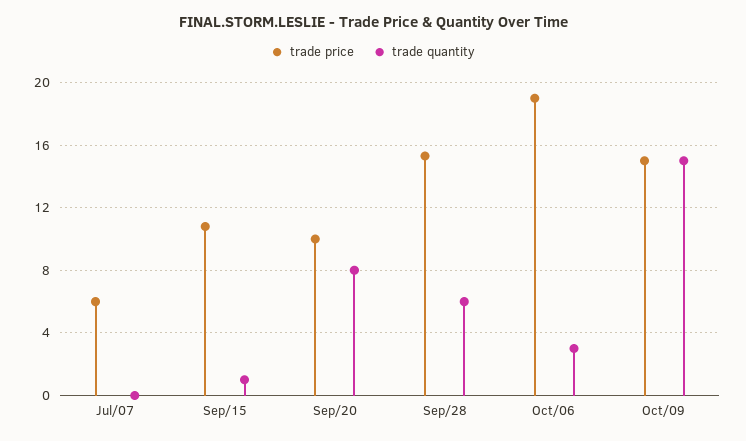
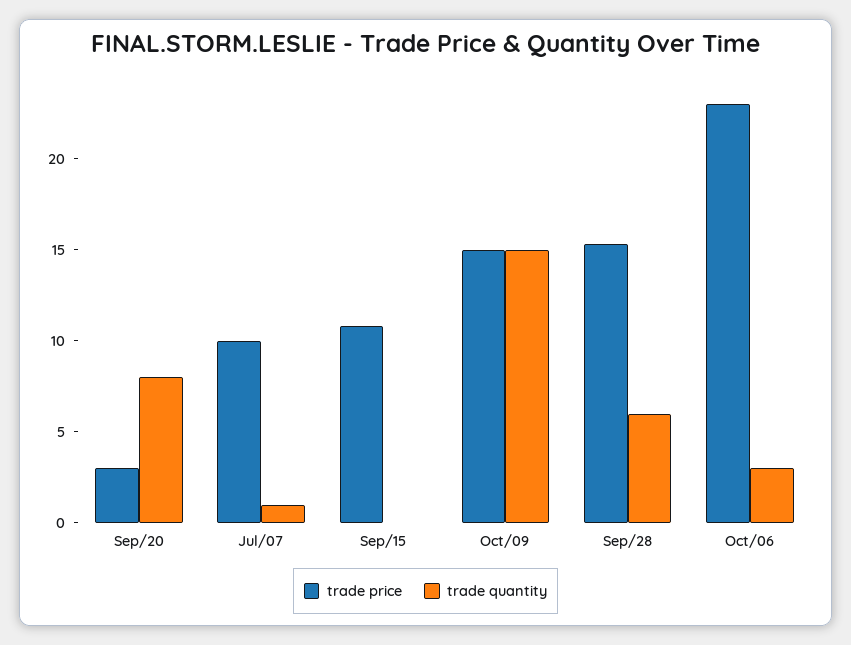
trade price, Jul/07: 6 -> 10
trade quantity, Jul/07: 0 -> 1
trade quantity, Sep/15: 1 -> 0
trade price, Sep/20: 10 -> 3
trade price, Oct/06: 19 -> 23

